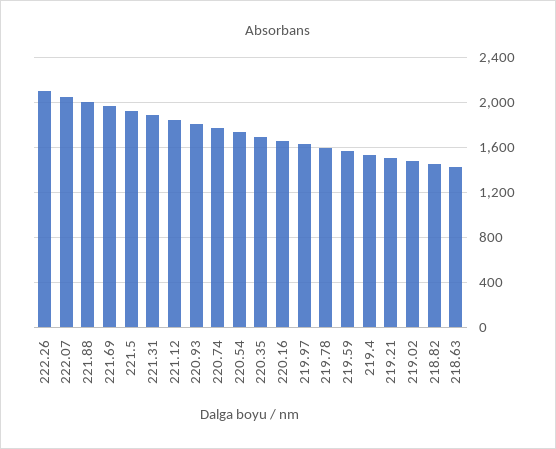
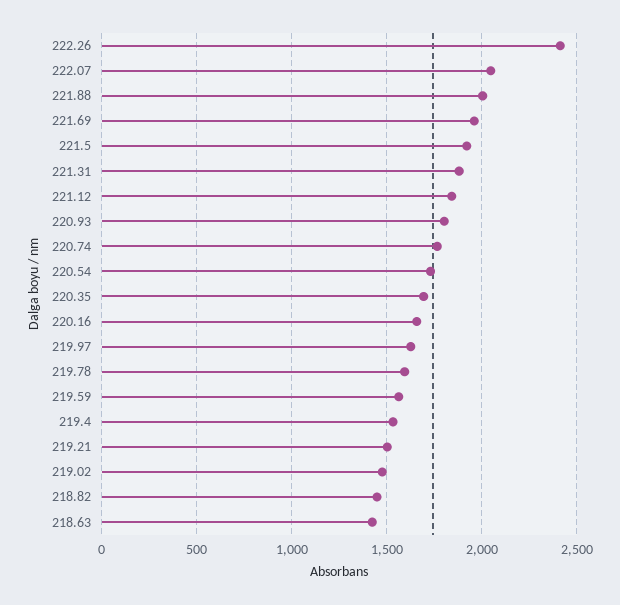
222.26: 2100 -> 2400

